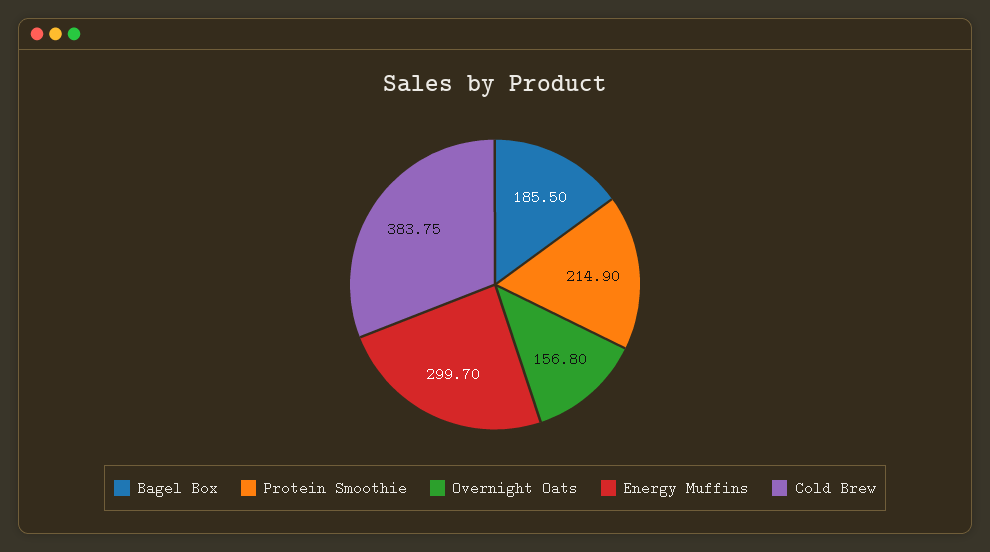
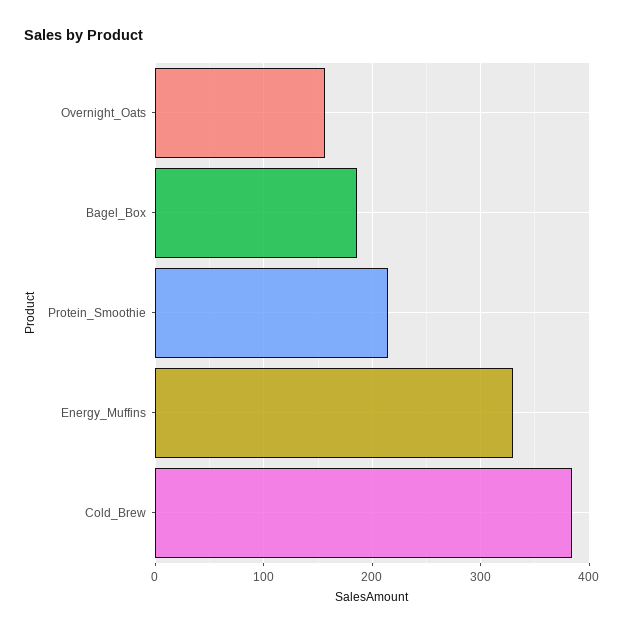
Energy Muffins: 299.7 -> 330

